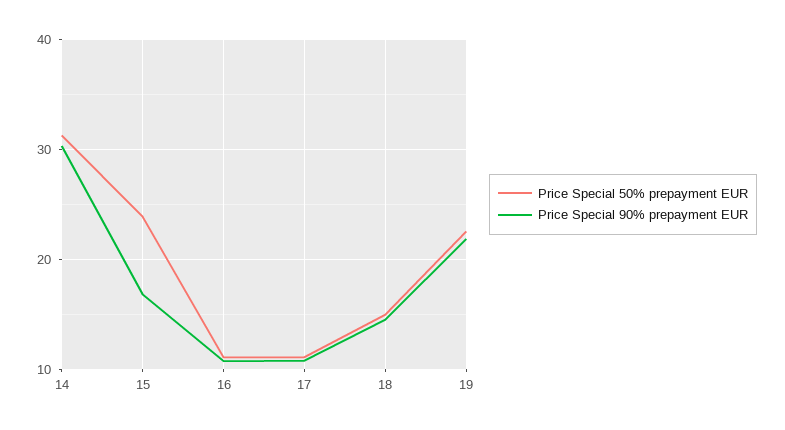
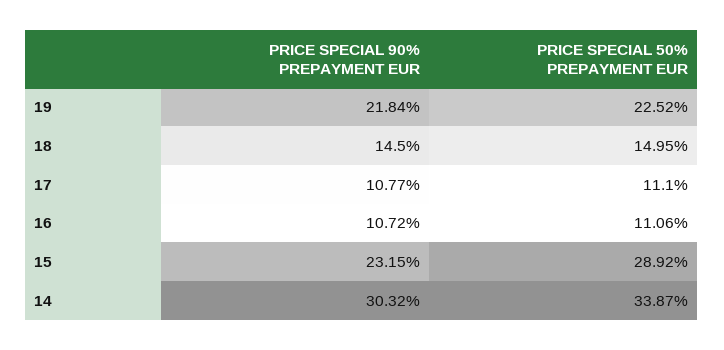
Price Special 50% prepayment EUR, 14: 31 -> 33.87
Price Special 50% prepayment EUR, 15: 24 -> 28.92
Price Special 90% prepayment EUR, 15: 17 -> 23.15

